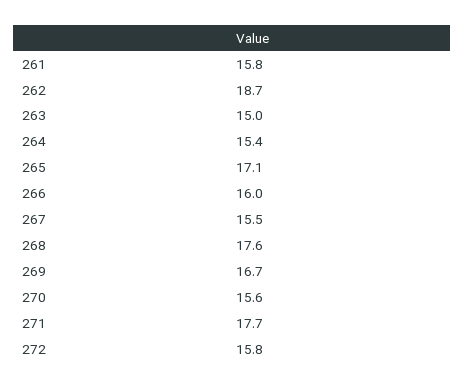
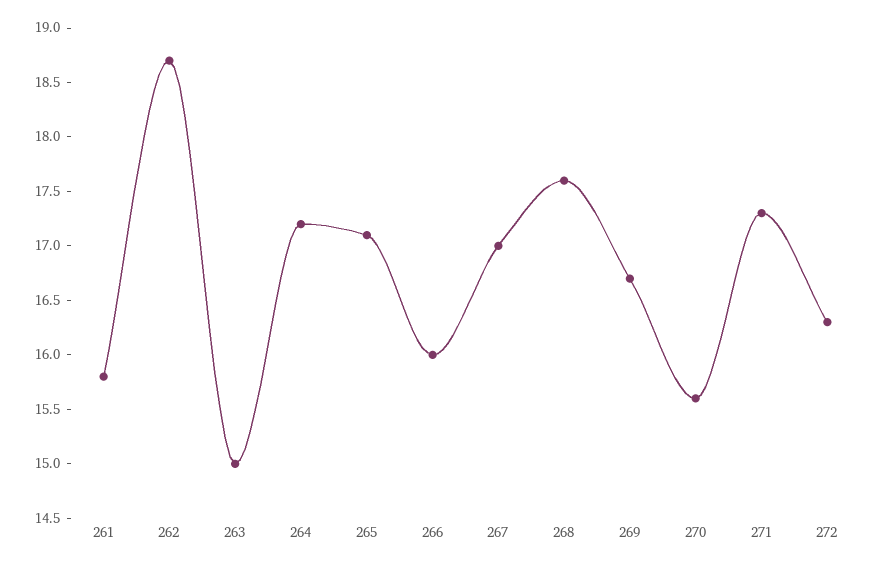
264: 15.4 -> 17.2
267: 15.5 -> 17
271: 17.7 -> 17.3
272: 15.8 -> 16.3

